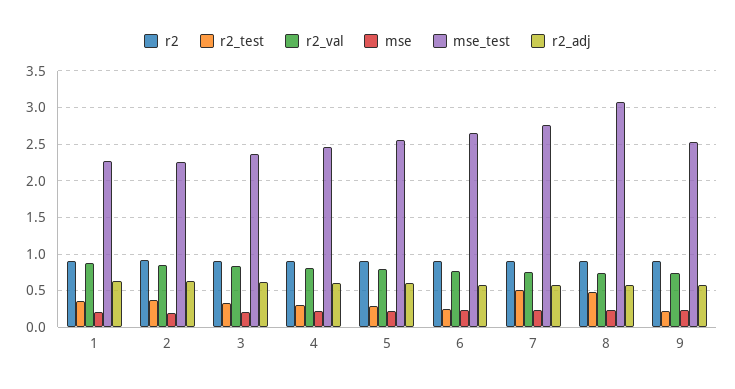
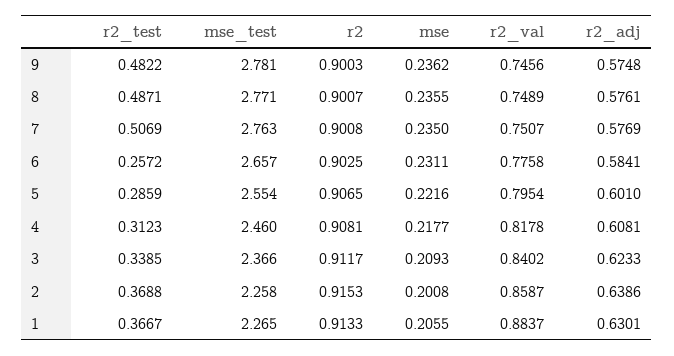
mse_test, 8: 3.1 -> 2.771
r2_test, 9: 0.2 -> 0.4822
mse_test, 9: 2.5 -> 2.781

